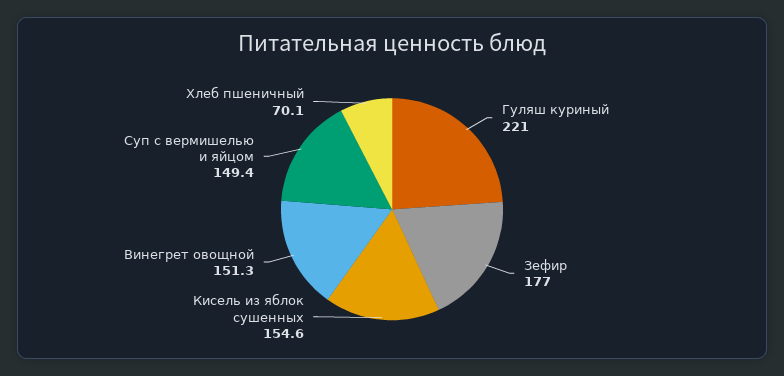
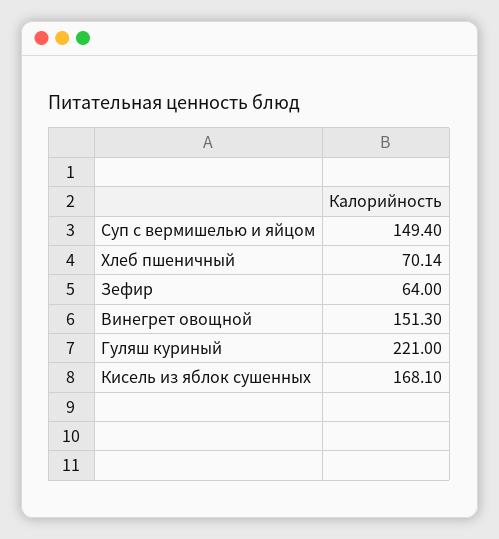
Зефир: 177 -> 64
Кисель из яблок сушенных: 154.6 -> 168.1

